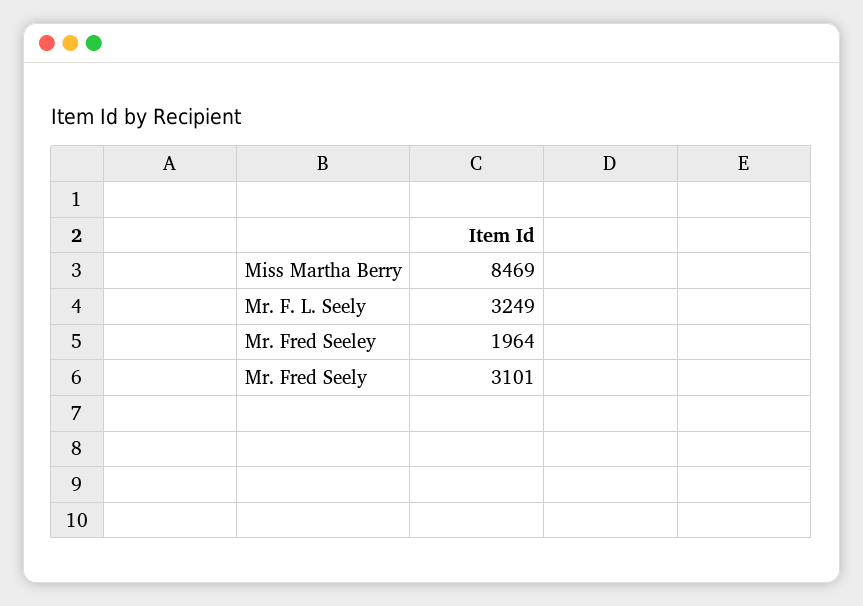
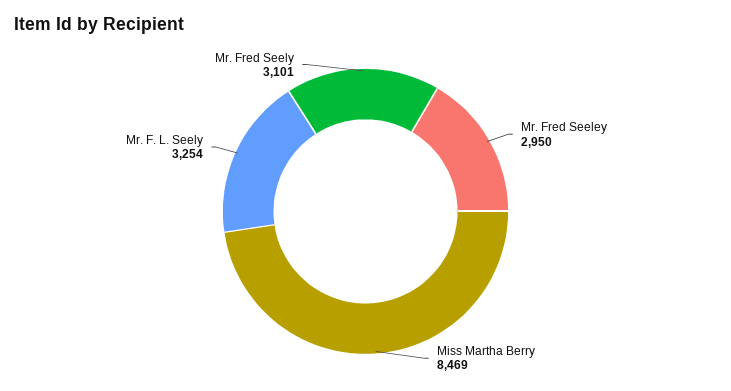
Mr. F. L. Seely: 3249 -> 3254
Mr. Fred Seeley: 1964 -> 2950

